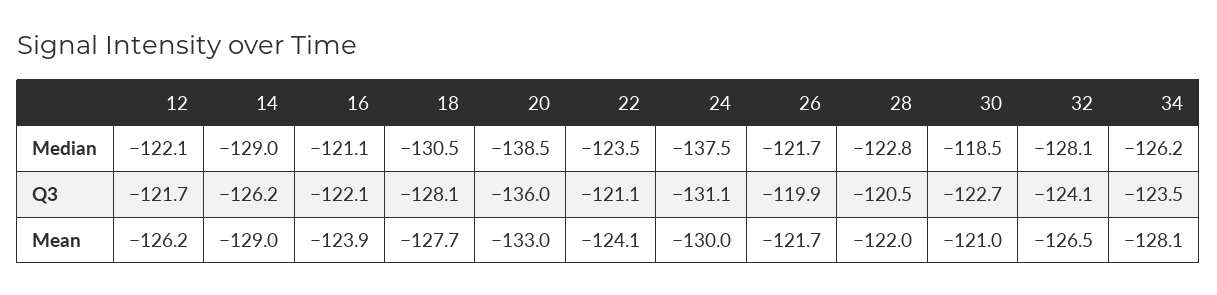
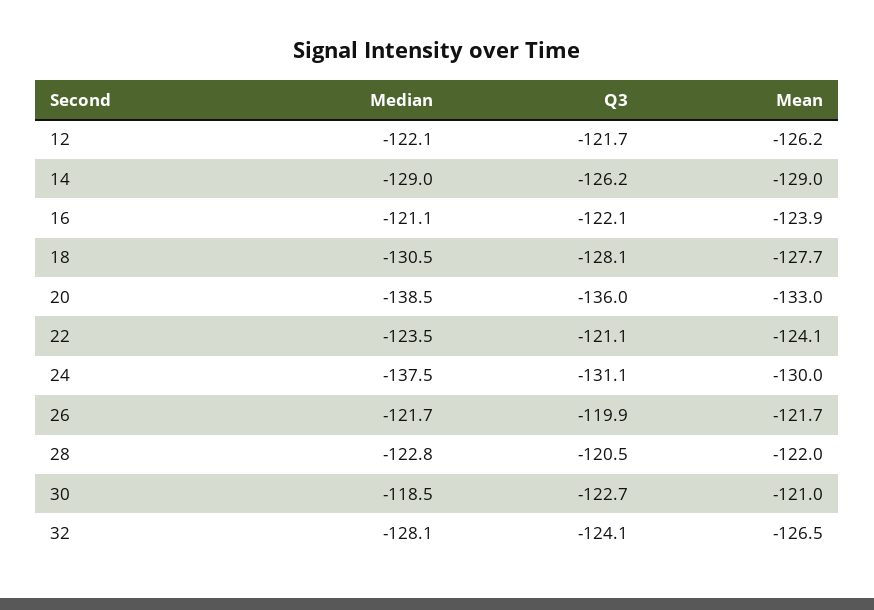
34, Median: -126.2 -> none
34, Q3: -123.5 -> none
34, Mean: -128.1 -> none

